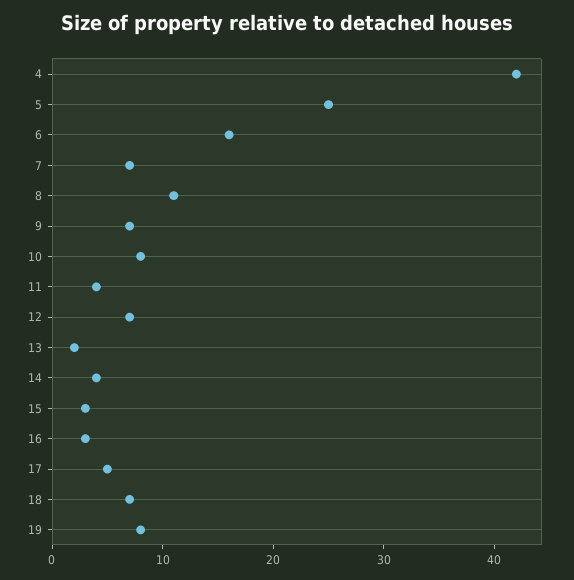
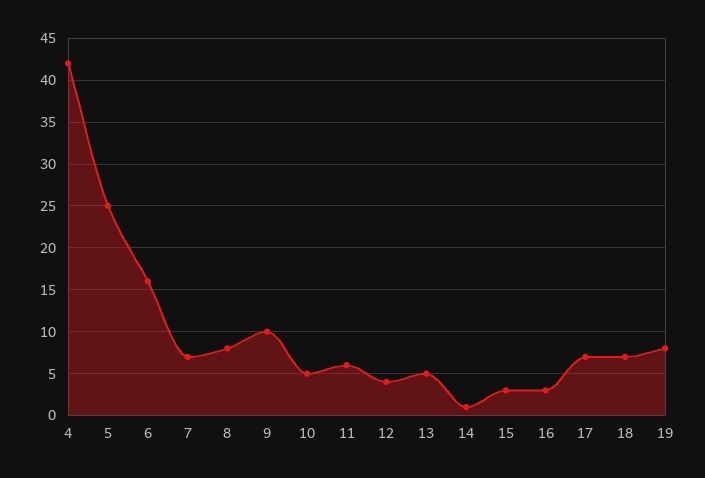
8: 11 -> 8
9: 7 -> 10
10: 8 -> 5
11: 4 -> 6
12: 7 -> 4
13: 2 -> 5
14: 4 -> 1
17: 5 -> 7

